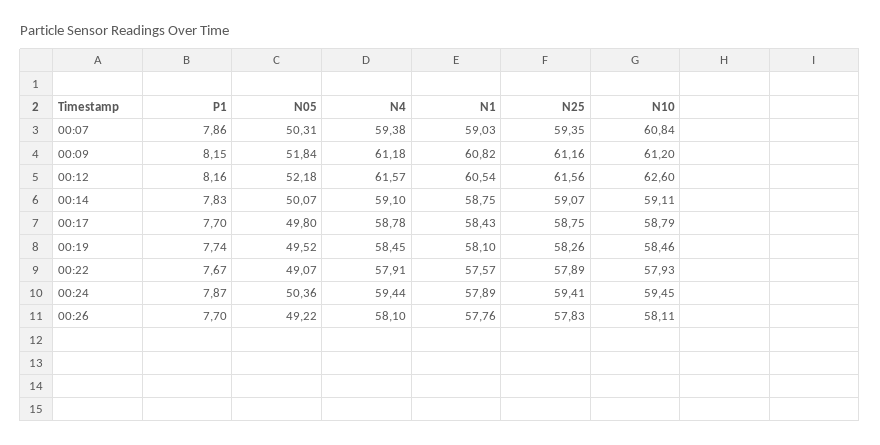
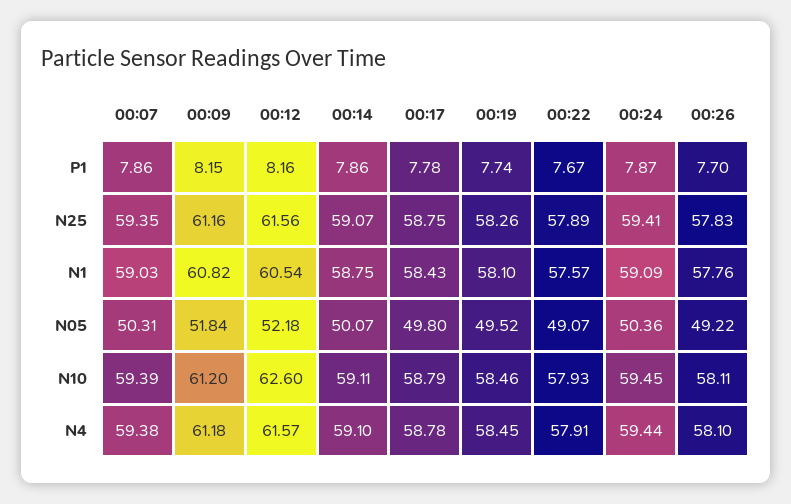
N10, 00:07: 60.84 -> 59.39
P1, 00:14: 7.83 -> 7.86
P1, 00:17: 7.7 -> 7.78
N1, 00:24: 57.89 -> 59.09

